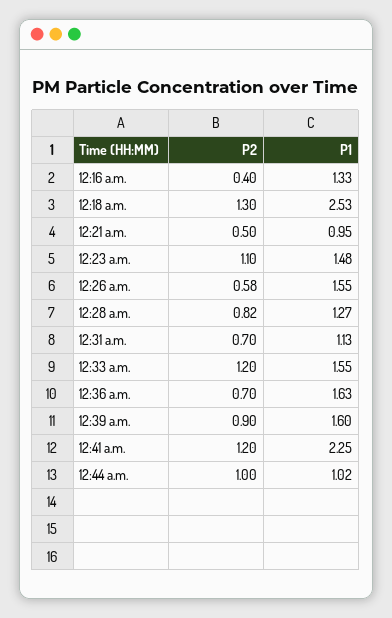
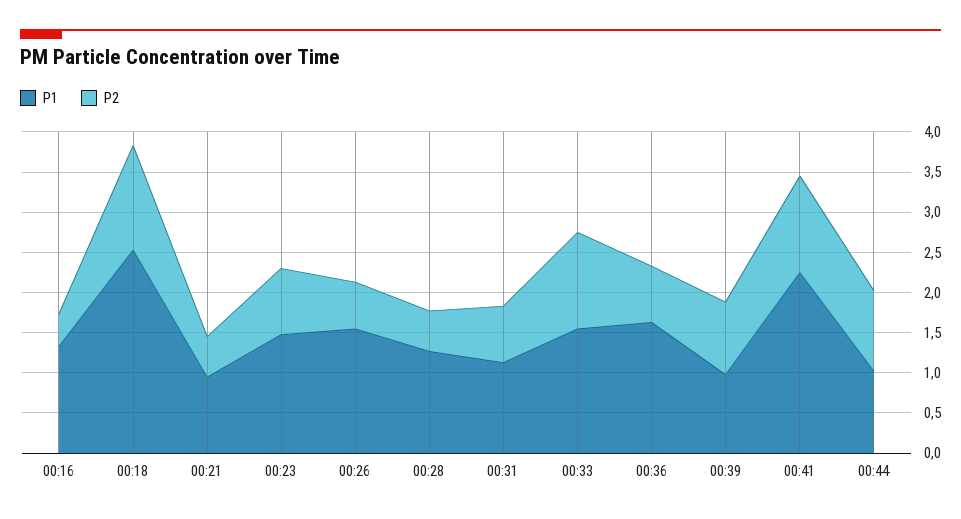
P2, 12:23 a.m.: 1.1 -> 0.8
P2, 12:28 a.m.: 0.82 -> 0.5
P1, 12:39 a.m.: 1.6 -> 1

